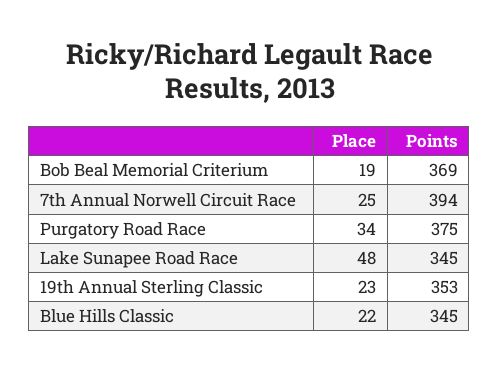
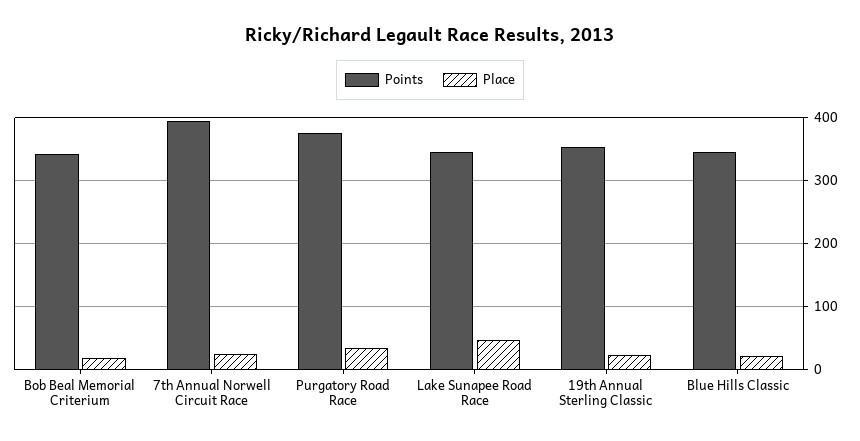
Points, Bob Beal Memorial Criterium: 369 -> 340

